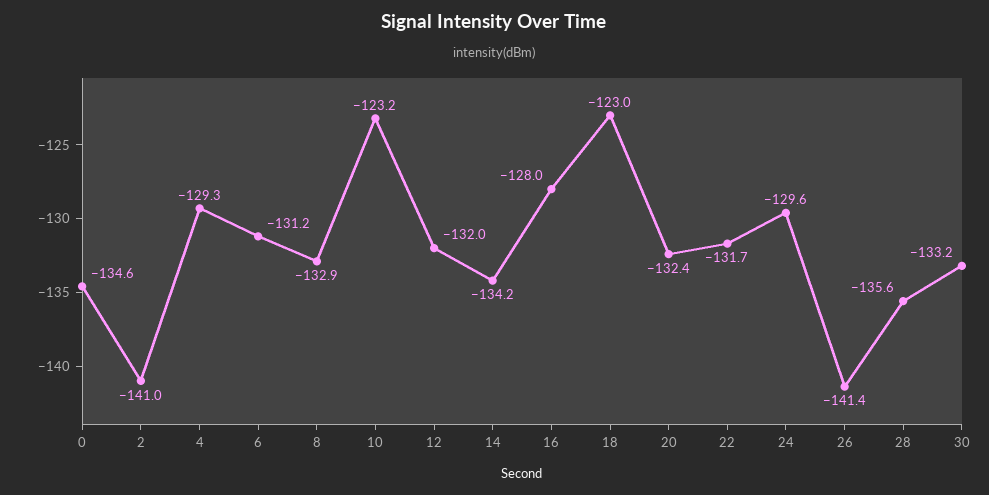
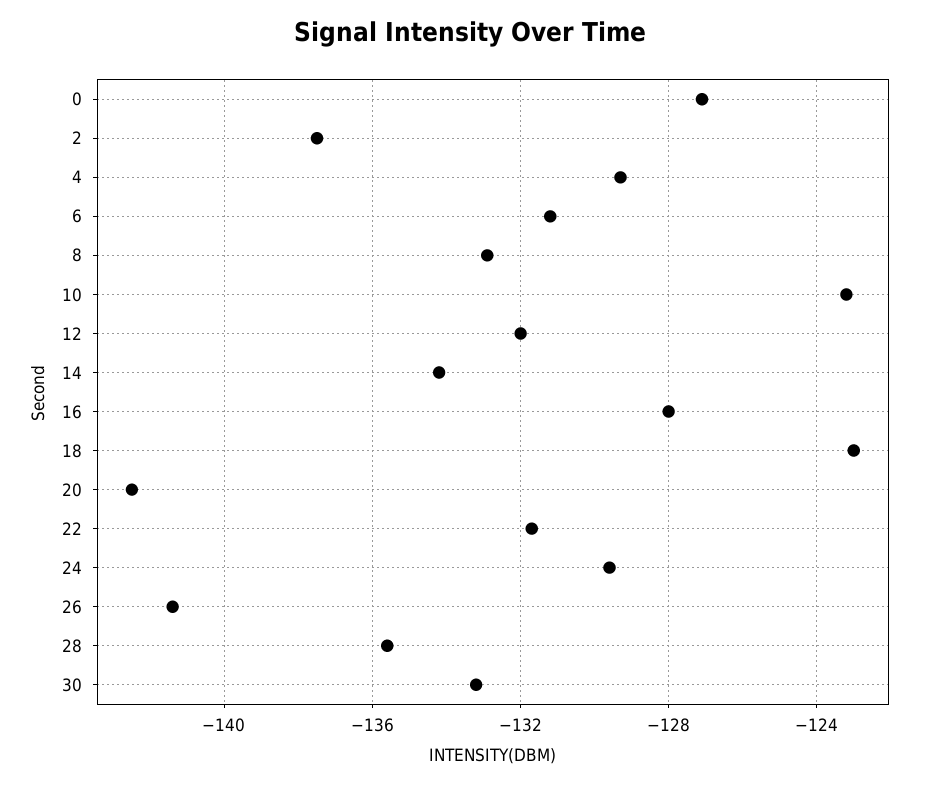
0: -134.6 -> -127
2: -141 -> -137.5
20: -132.4 -> -142.5

